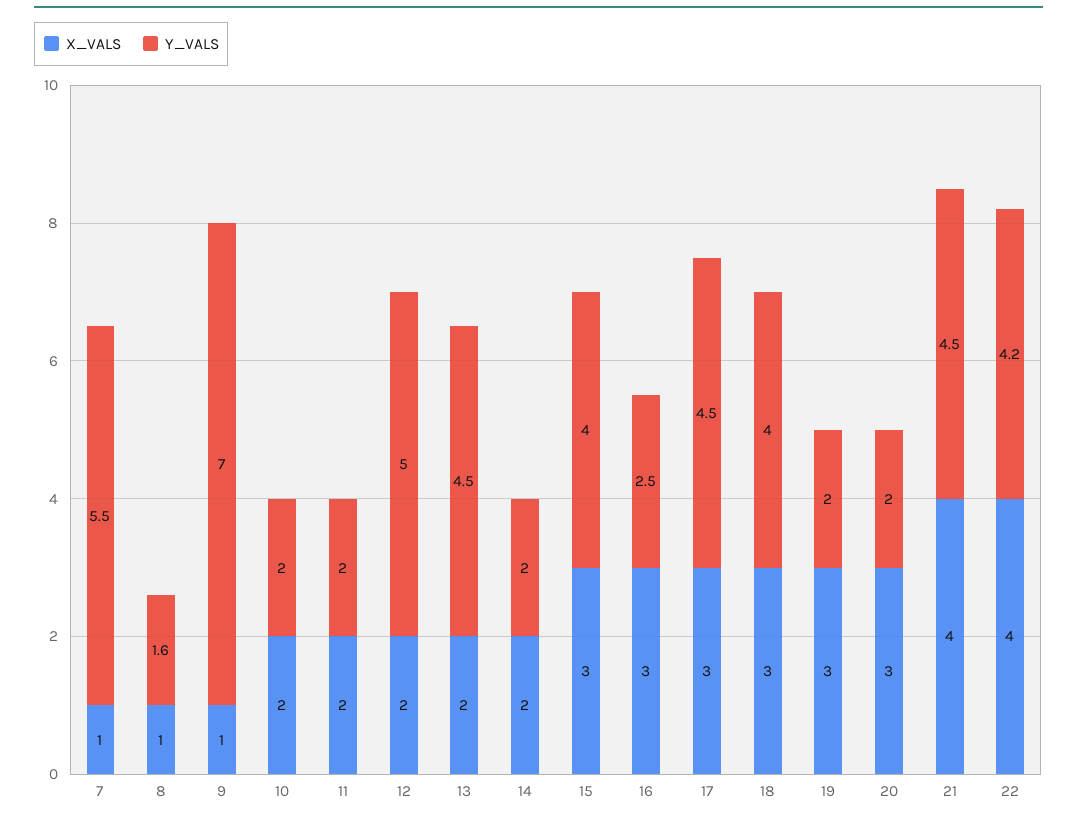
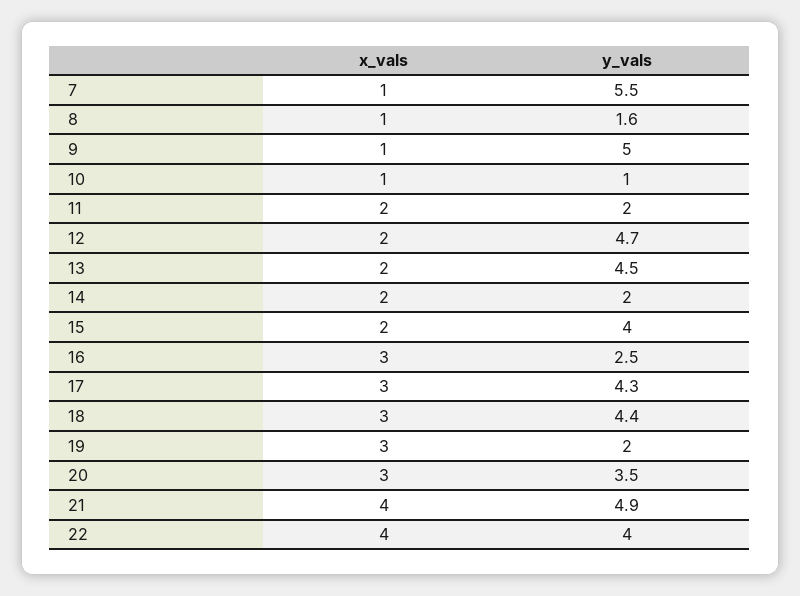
Y_VALS, 9: 7 -> 5
X_VALS, 10: 2 -> 1
Y_VALS, 10: 2 -> 1
Y_VALS, 12: 5 -> 4.7
X_VALS, 15: 3 -> 2
Y_VALS, 17: 4.5 -> 4.3
Y_VALS, 18: 4 -> 4.4
Y_VALS, 20: 2 -> 3.5
Y_VALS, 21: 4.5 -> 4.9
Y_VALS, 22: 4.2 -> 4

